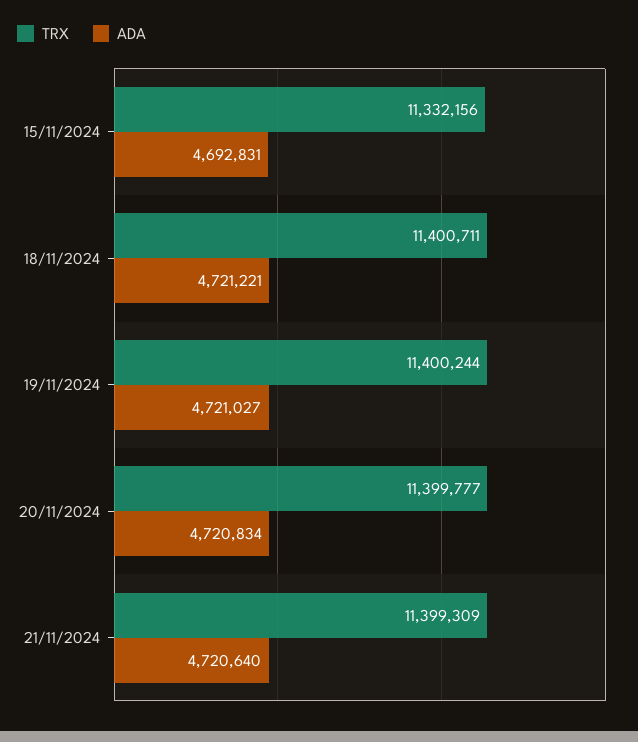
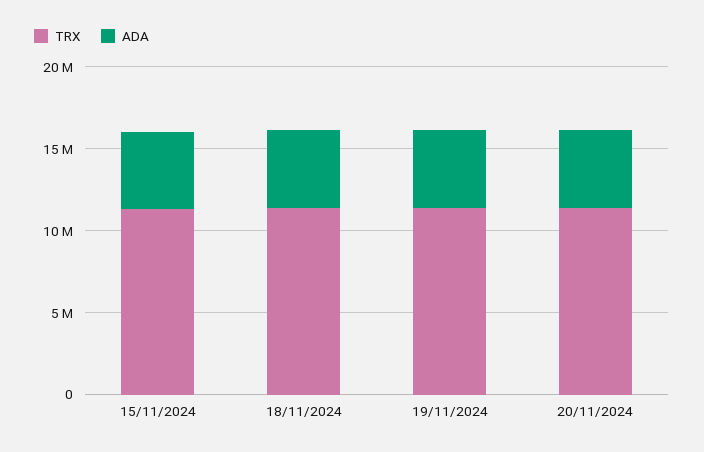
TRX, 21/11/2024: 11399309 -> none
ADA, 21/11/2024: 4720640 -> none

